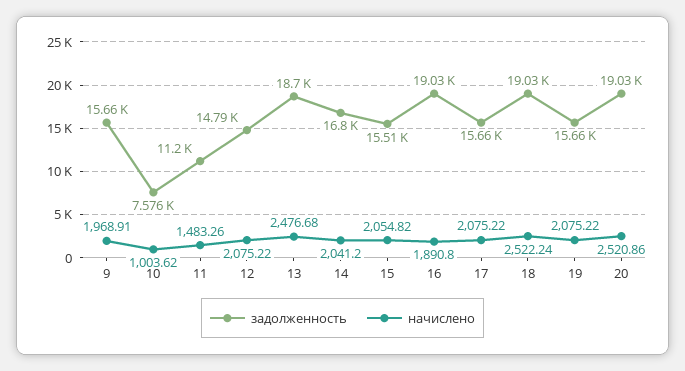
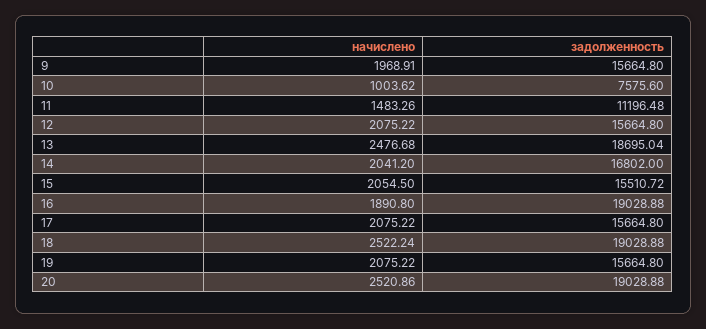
задолженность, 12: 14790 -> 15664.8
начислено, 15: 2054.82 -> 2054.5

